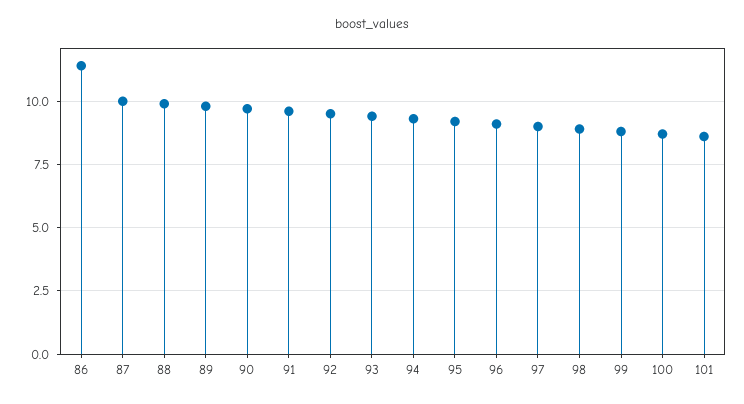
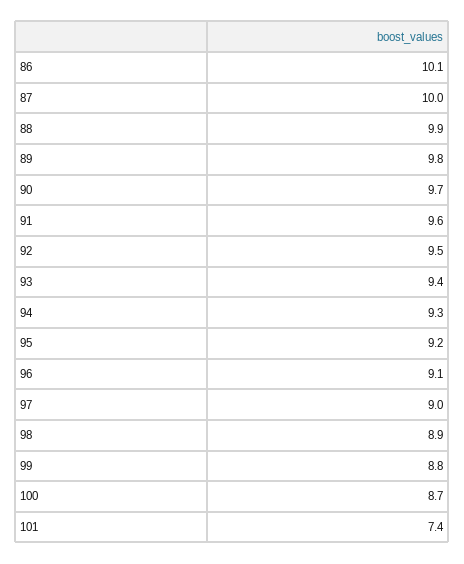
86: 11.5 -> 10.1
101: 8.5 -> 7.4

